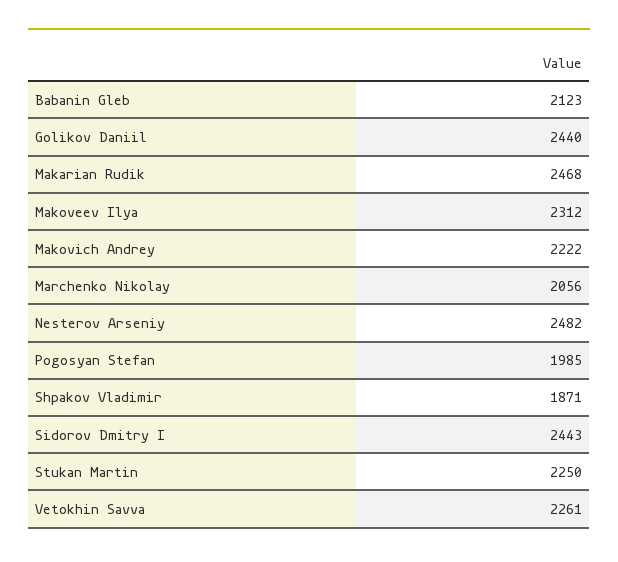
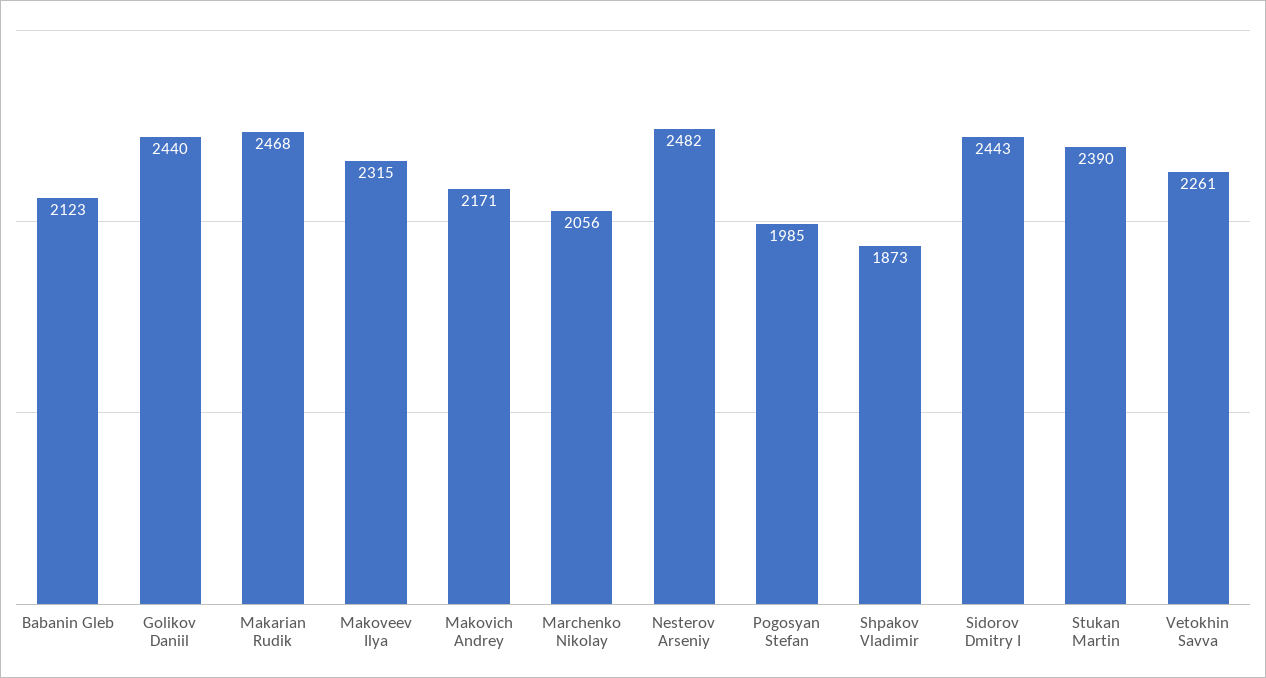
Makoveev Ilya: 2312 -> 2315
Makovich Andrey: 2222 -> 2171
Shpakov Vladimir: 1871 -> 1873
Stukan Martin: 2250 -> 2390

